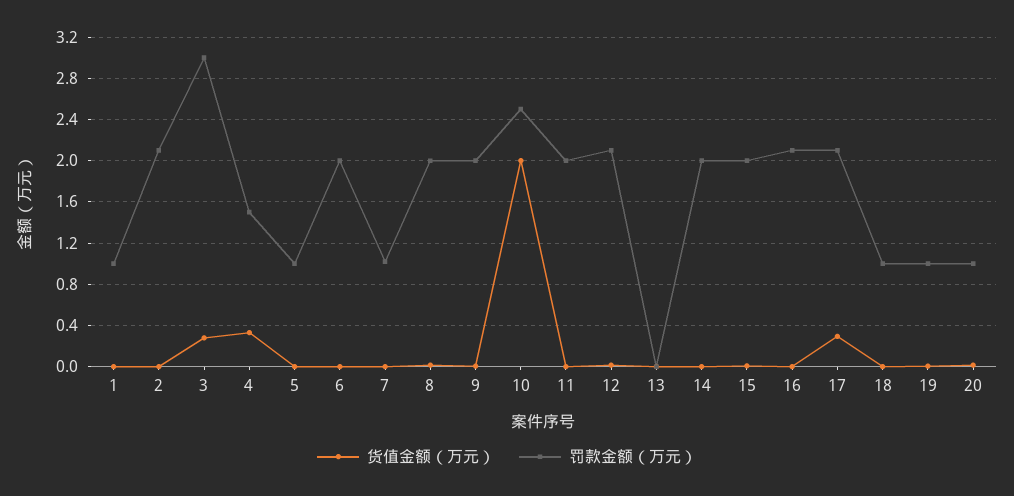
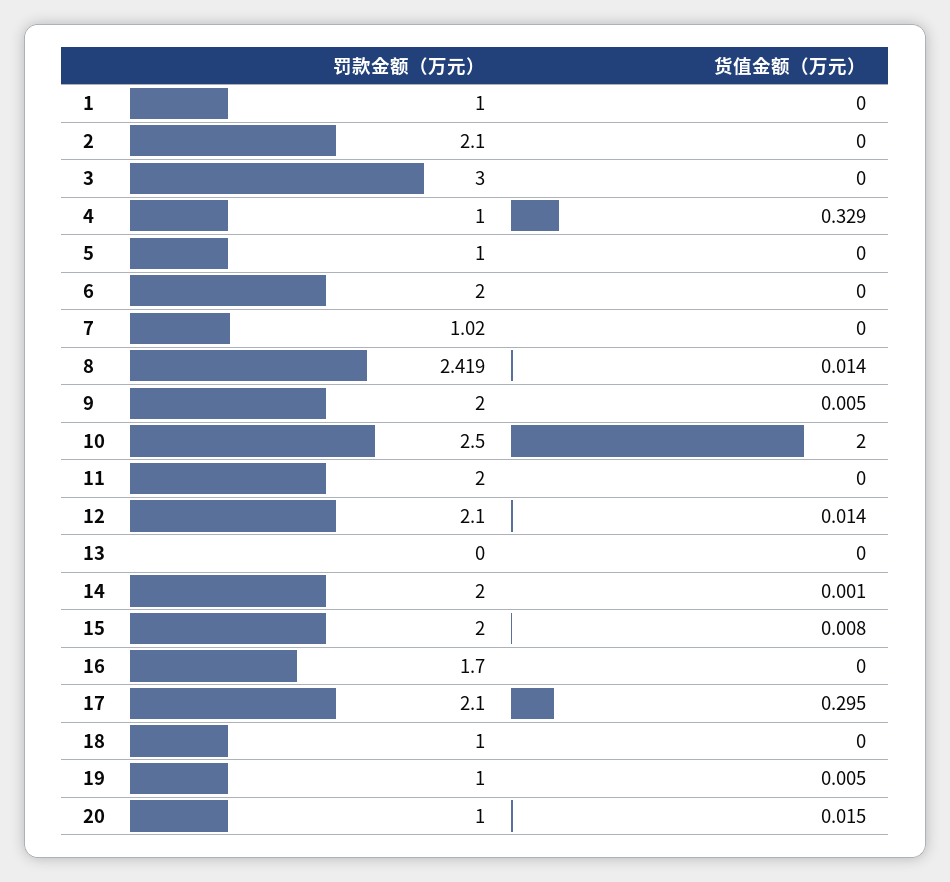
货值金额（万元）, 3: 0.3 -> 0
罚款金额（万元）, 4: 1.5 -> 1
罚款金额（万元）, 8: 2 -> 2.419
罚款金额（万元）, 16: 2.1 -> 1.7

